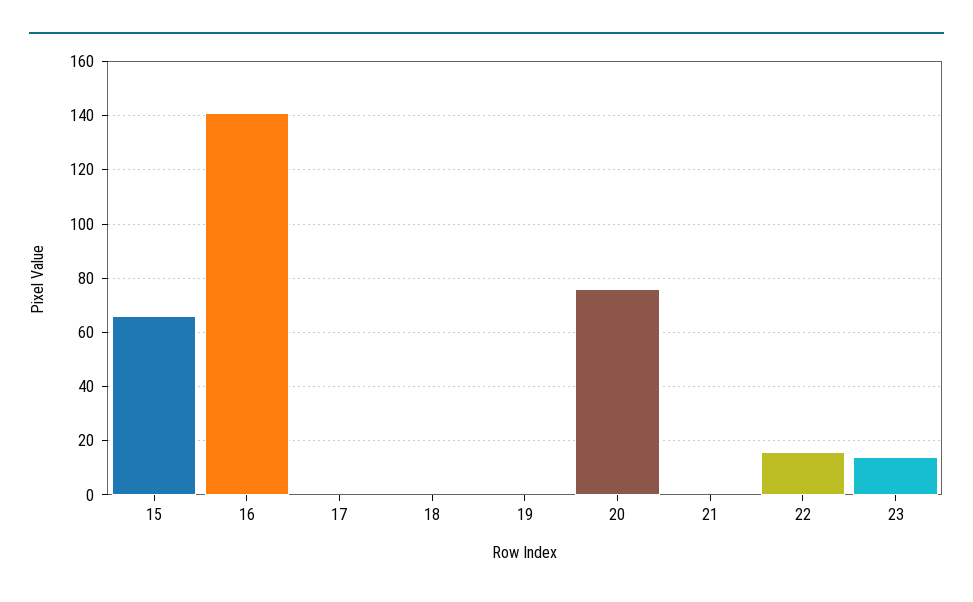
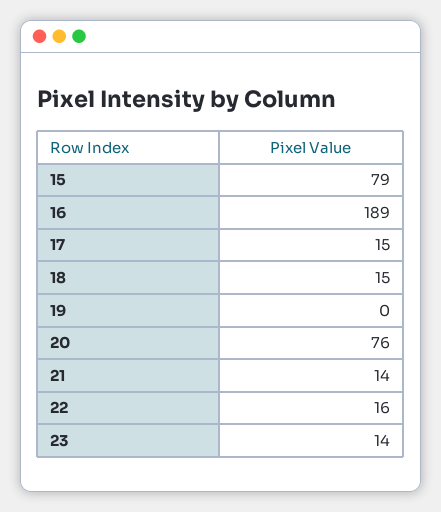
15: 65 -> 79
16: 140 -> 189
17: 0 -> 15
18: 0 -> 15
21: 0 -> 14

